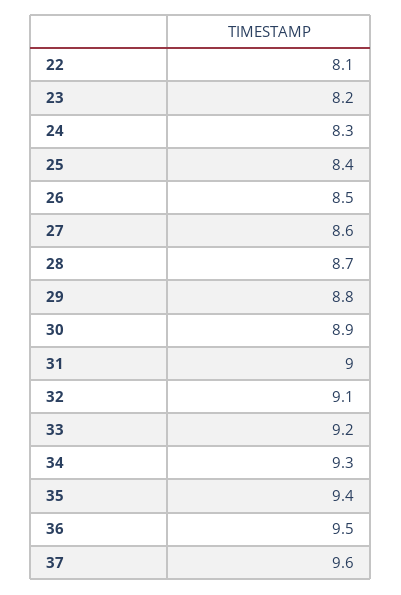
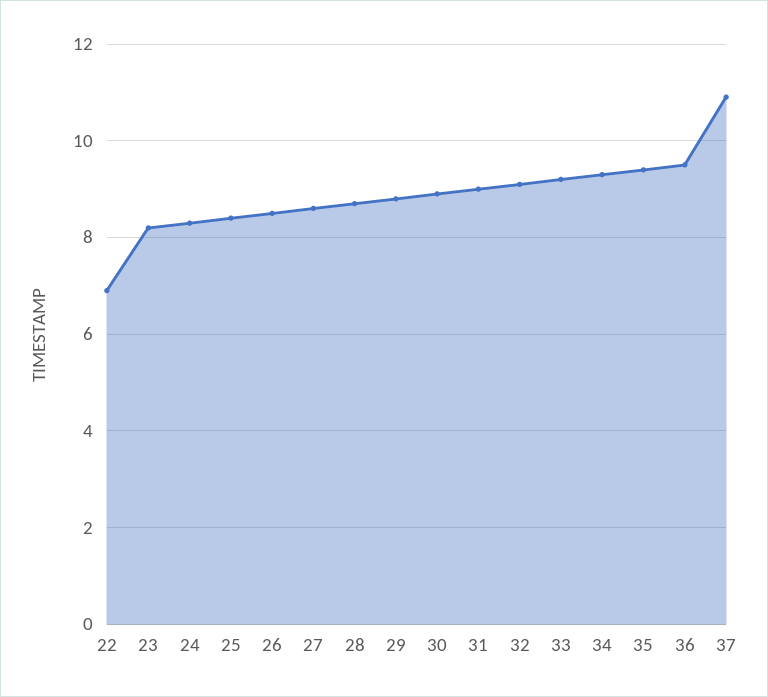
22: 8.1 -> 7
37: 9.6 -> 11

